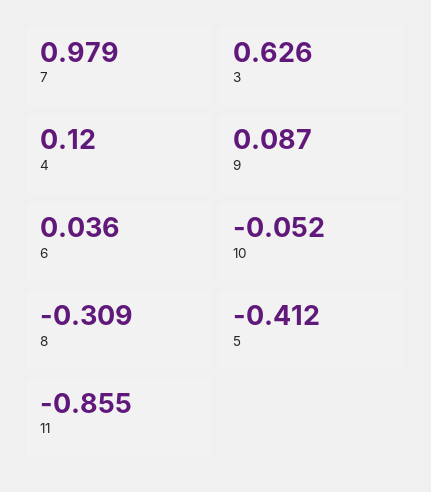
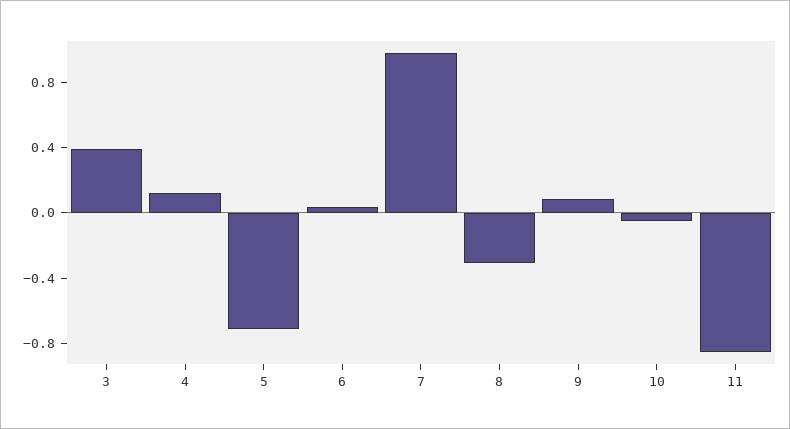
3: 0.626 -> 0.4
5: -0.412 -> -0.7

